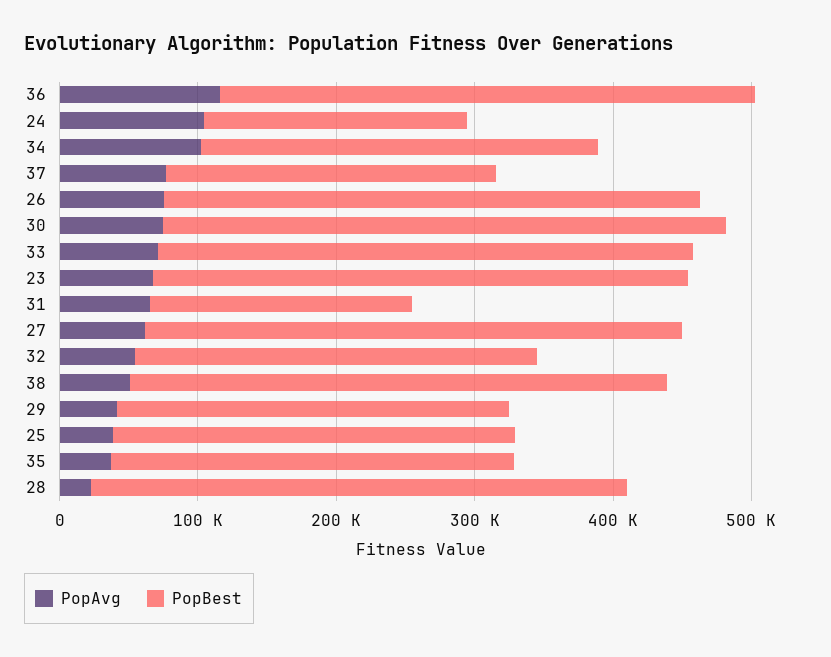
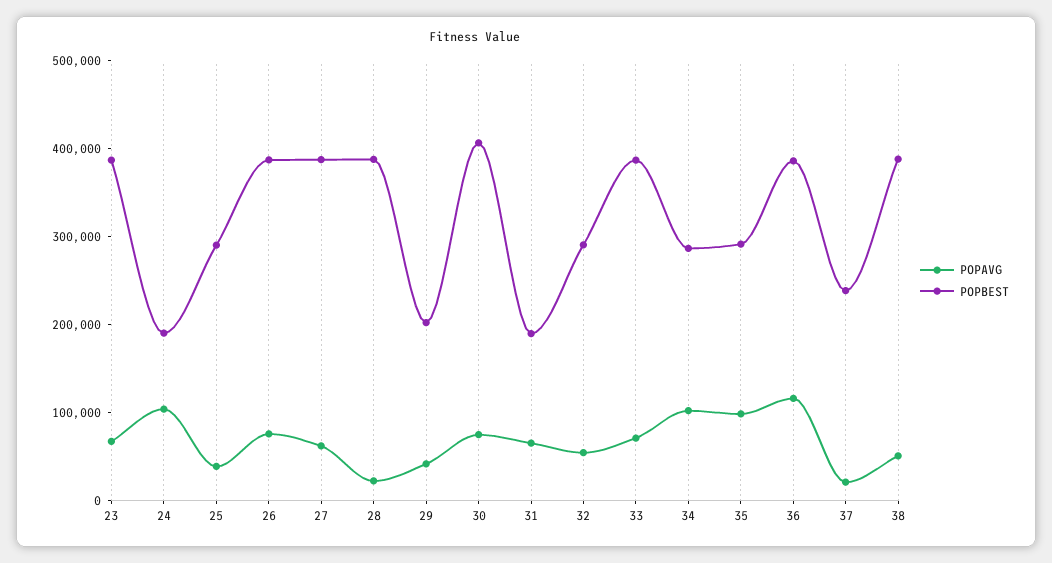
PopAvg, 37: 80000 -> 20000
PopBest, 29: 280000 -> 200000
PopAvg, 35: 40000 -> 100000

